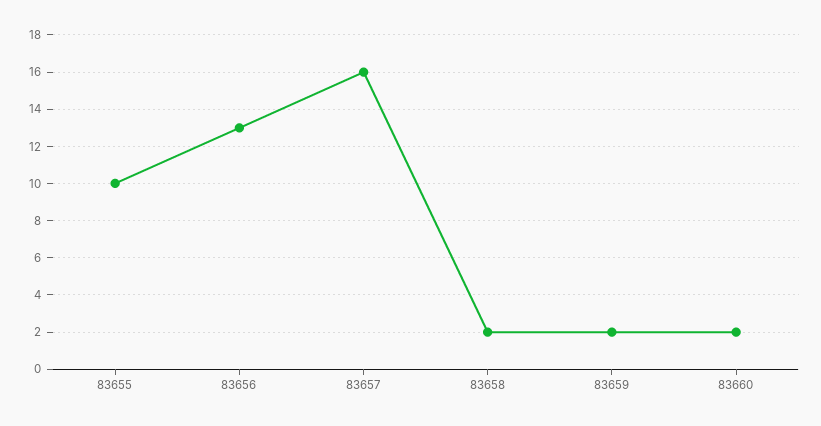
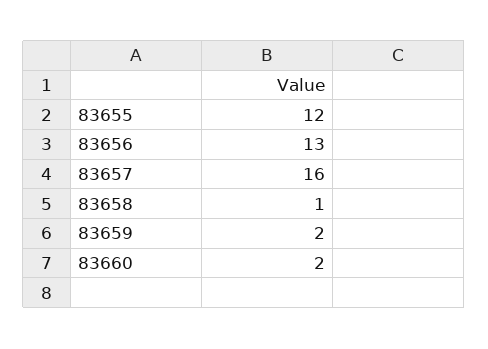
83655: 10 -> 12
83658: 2 -> 1

